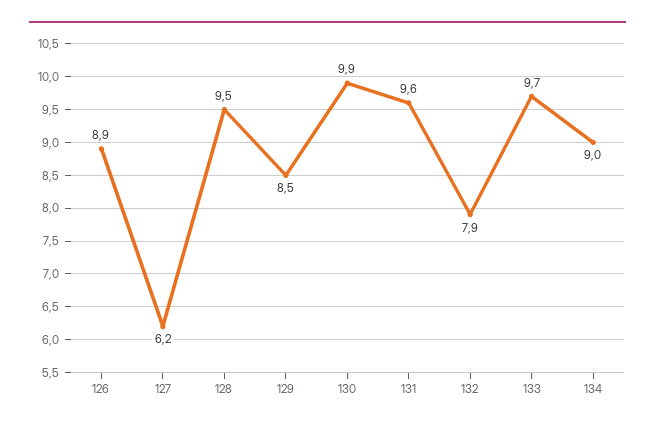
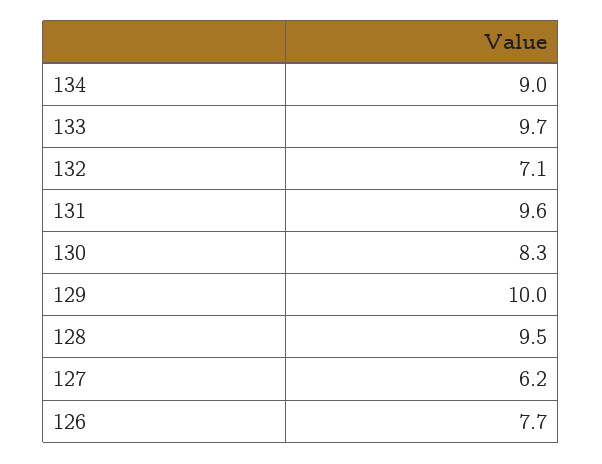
126: 8.9 -> 7.7
129: 8.5 -> 10
130: 9.9 -> 8.3
132: 7.9 -> 7.1

